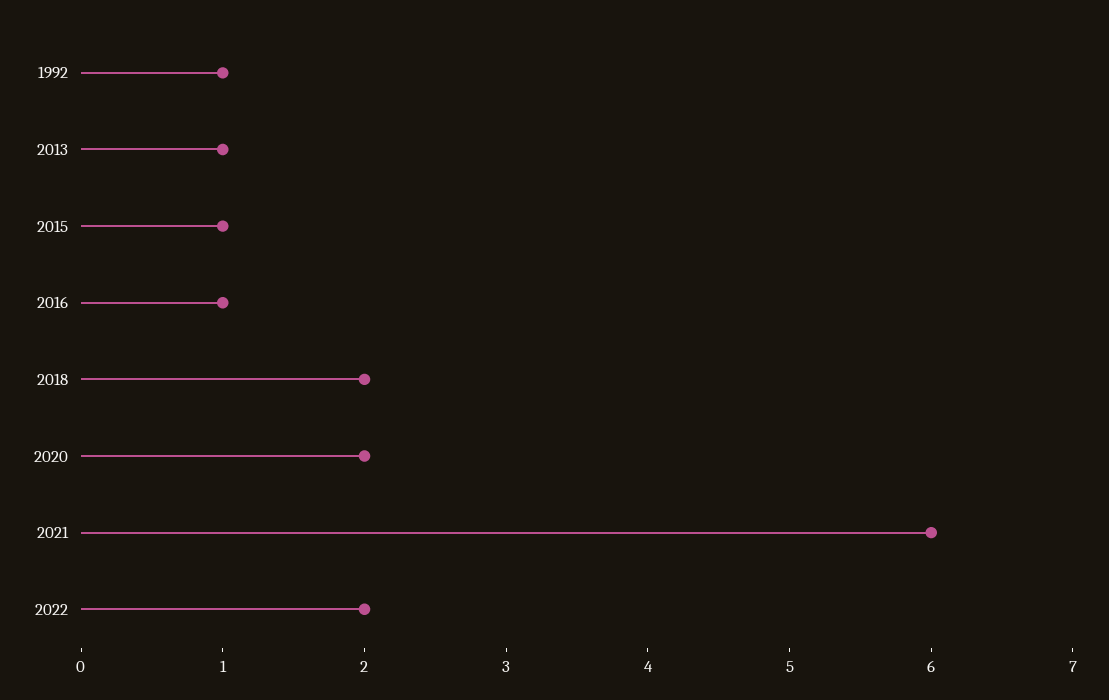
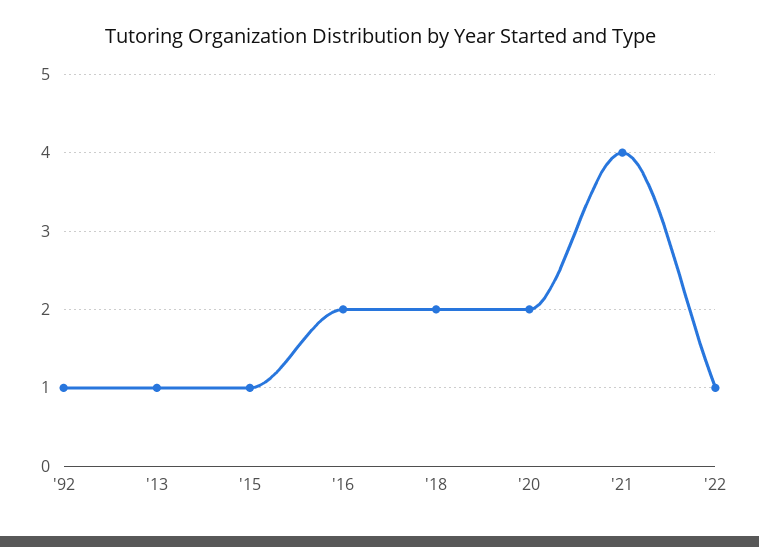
2016: 1 -> 2
2021: 6 -> 4
2022: 2 -> 1

